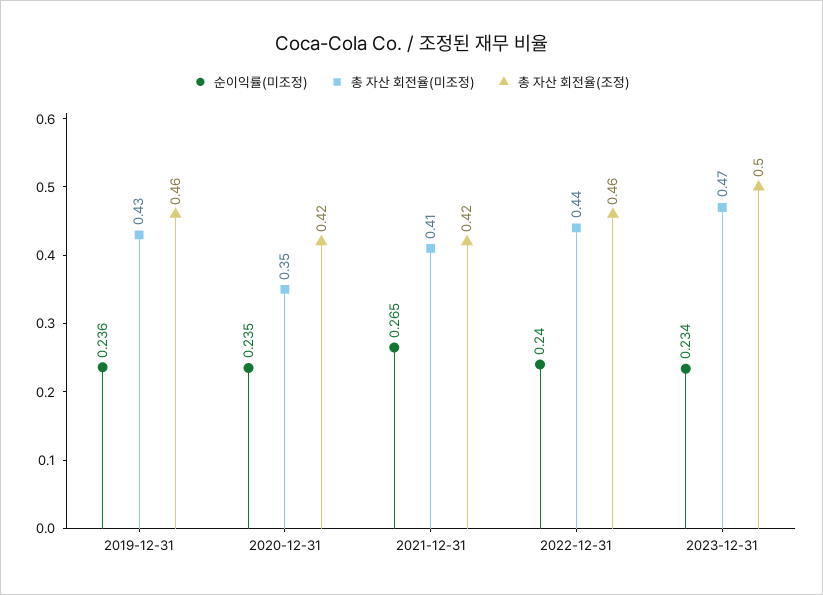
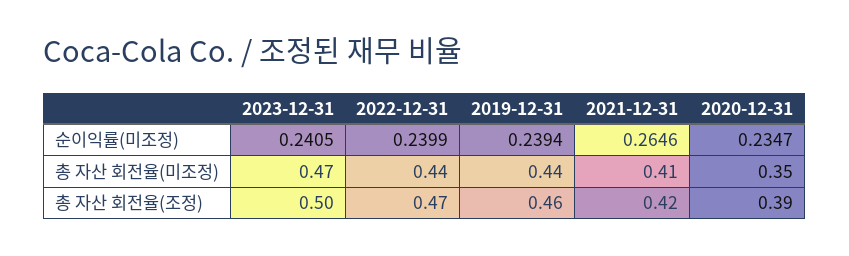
순이익률(미조정), 2019-12-31: 0.236 -> 0.2394
총 자산 회전율(미조정), 2019-12-31: 0.43 -> 0.44
총 자산 회전율(조정), 2020-12-31: 0.42 -> 0.39
총 자산 회전율(조정), 2022-12-31: 0.46 -> 0.47
순이익률(미조정), 2023-12-31: 0.234 -> 0.2405

